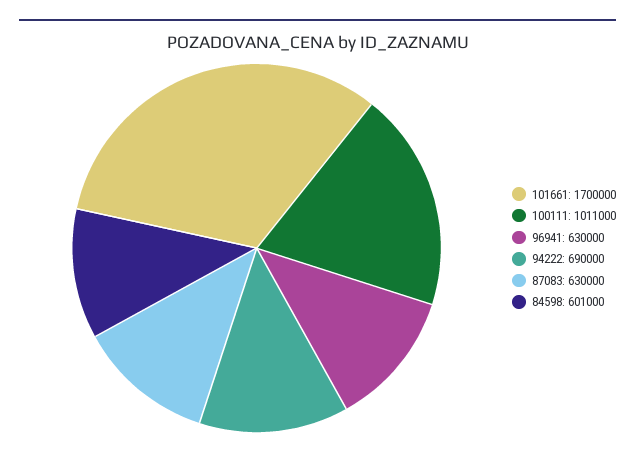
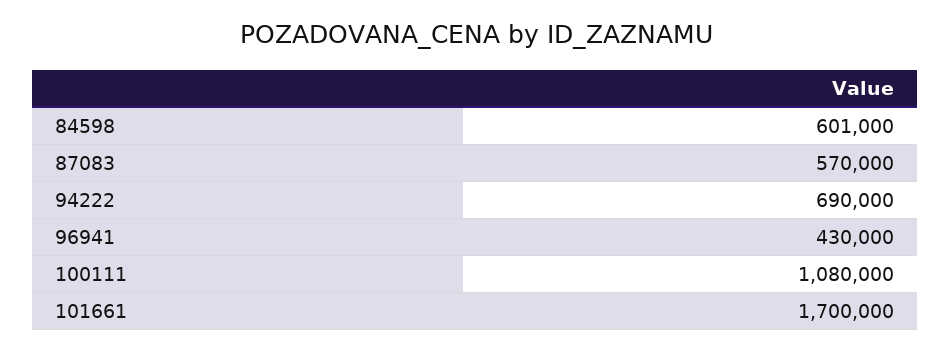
100111: 1011000 -> 1080000
96941: 630000 -> 430000
87083: 630000 -> 570000

